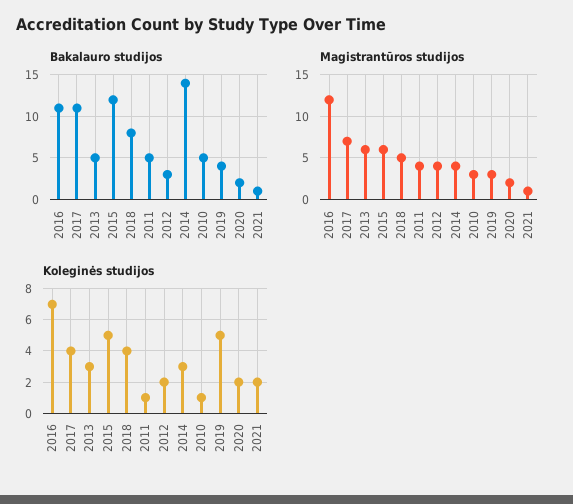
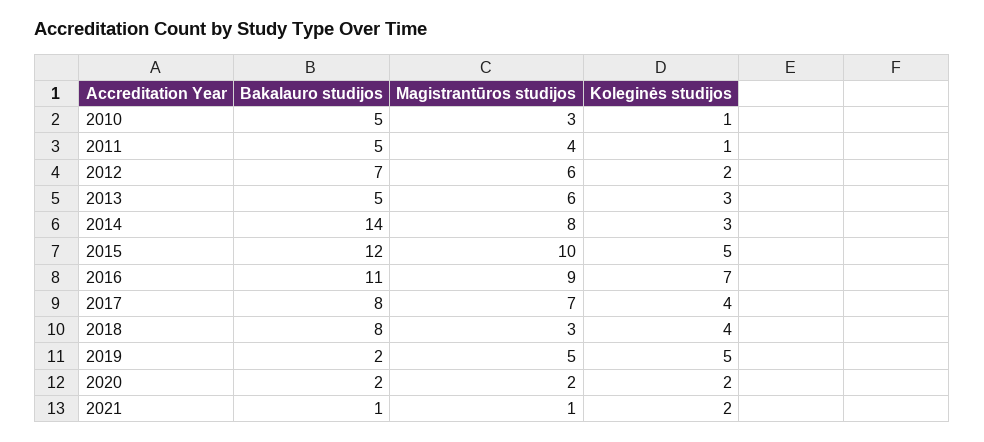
Bakalauro studijos, 2017: 11 -> 8
Bakalauro studijos, 2012: 3 -> 7
Bakalauro studijos, 2019: 4 -> 2
Magistrantūros studijos, 2016: 12 -> 9
Magistrantūros studijos, 2015: 6 -> 10
Magistrantūros studijos, 2018: 5 -> 3
Magistrantūros studijos, 2012: 4 -> 6
Magistrantūros studijos, 2014: 4 -> 8
Magistrantūros studijos, 2019: 3 -> 5

